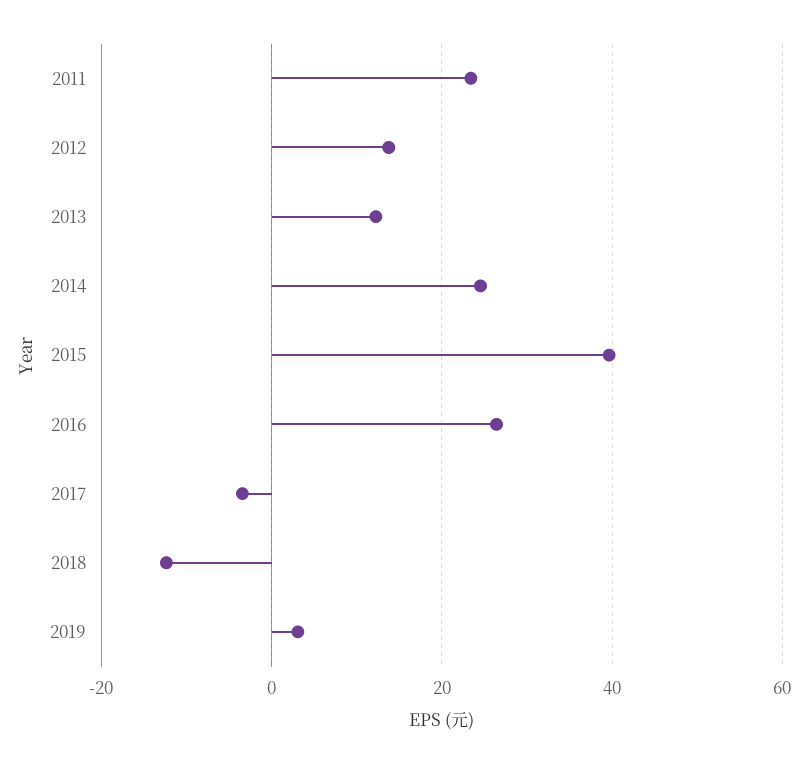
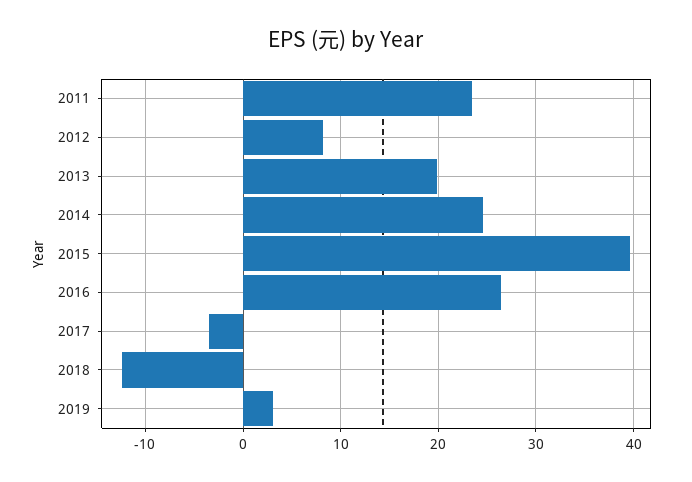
2012: 14 -> 8
2013: 12 -> 20

